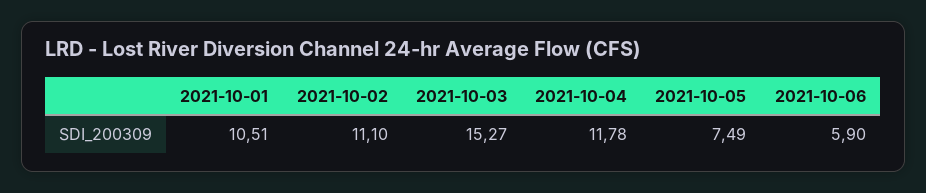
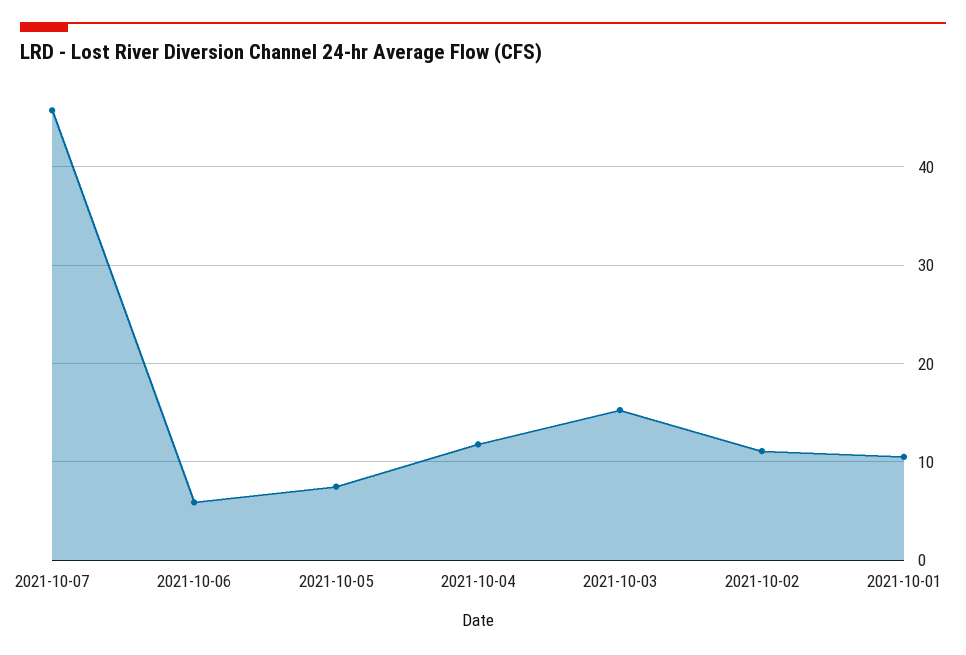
2021-10-07: none -> 46

